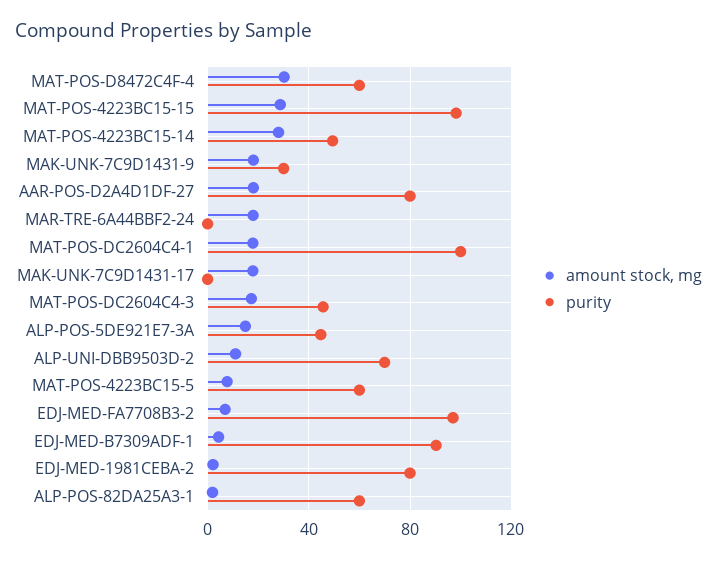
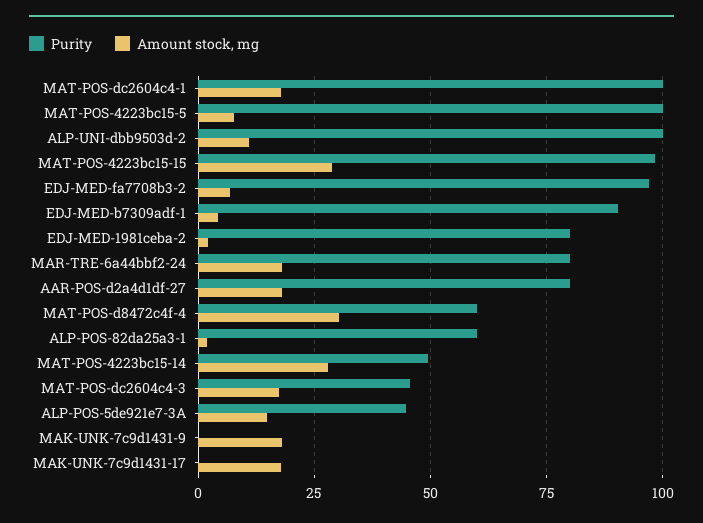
purity, MAK-UNK-7C9D1431-9: 30 -> 0
purity, MAR-TRE-6A44BBF2-24: 0 -> 80
purity, ALP-UNI-DBB9503D-2: 70 -> 100
purity, MAT-POS-4223BC15-5: 60 -> 100

